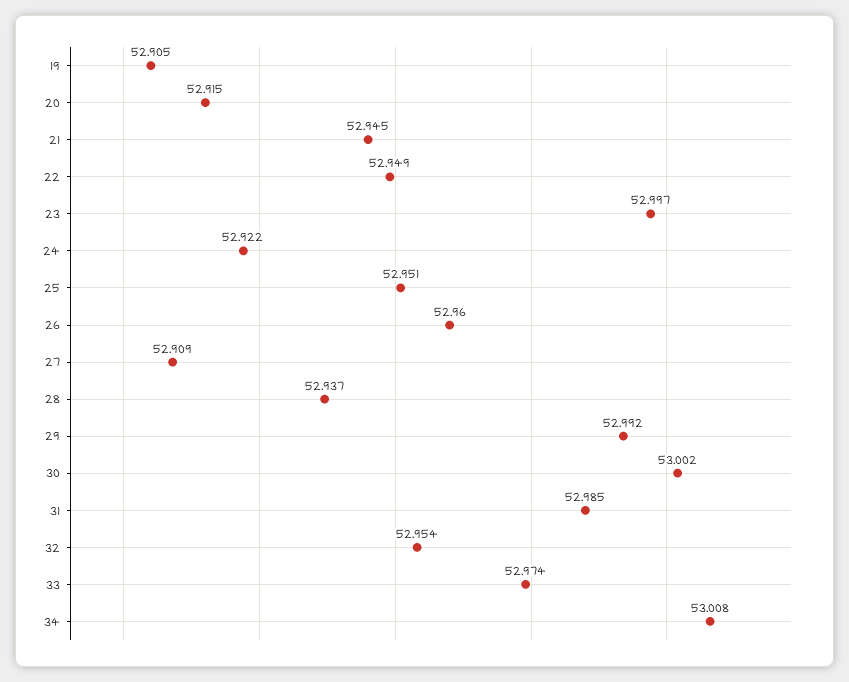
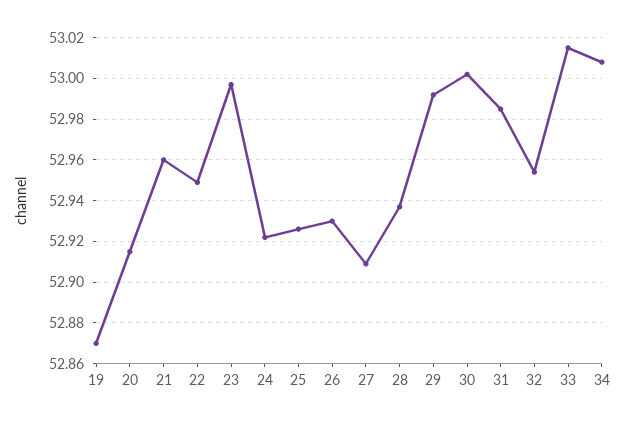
19: 52.905 -> 52.87
21: 52.945 -> 52.96
25: 52.951 -> 52.925
26: 52.96 -> 52.93
33: 52.974 -> 53.015

